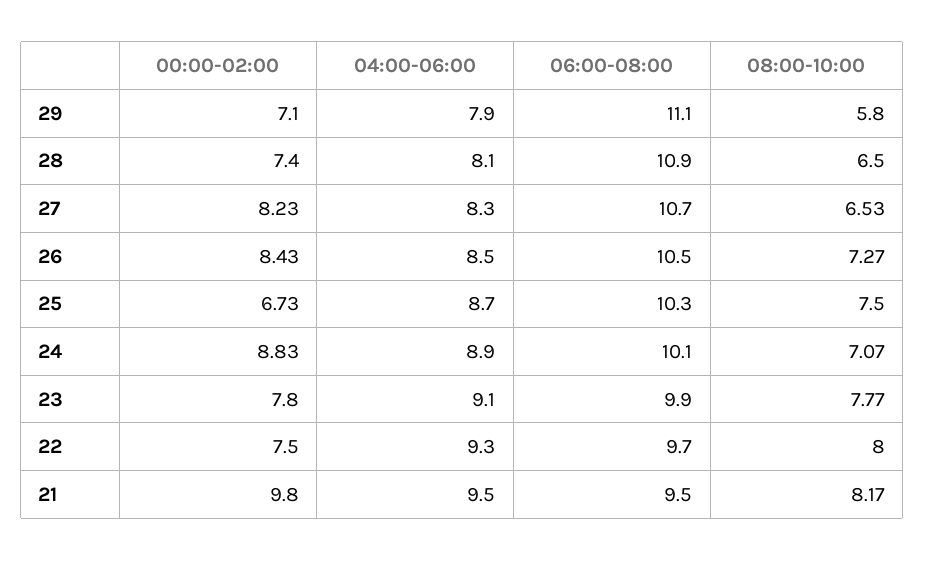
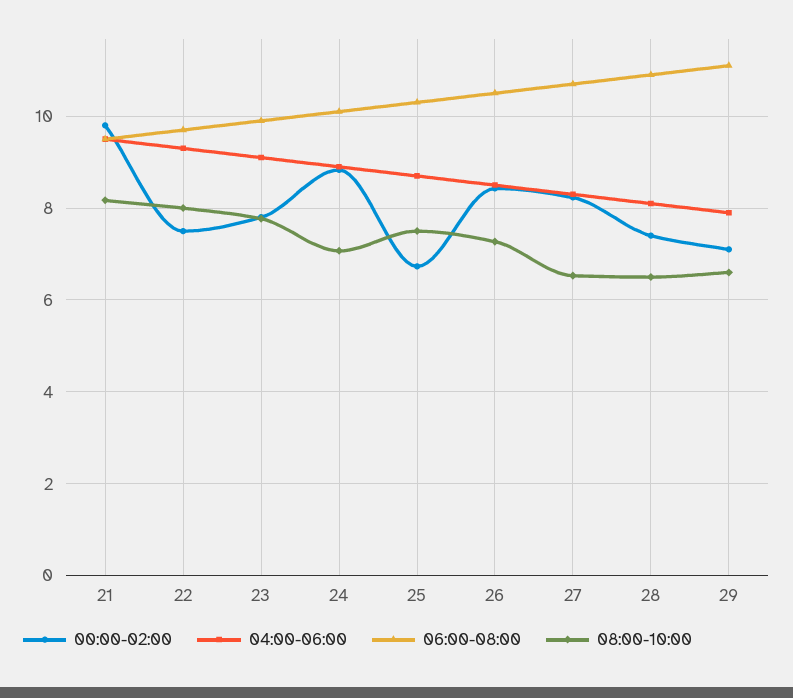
08:00-10:00, 29: 5.8 -> 6.6

